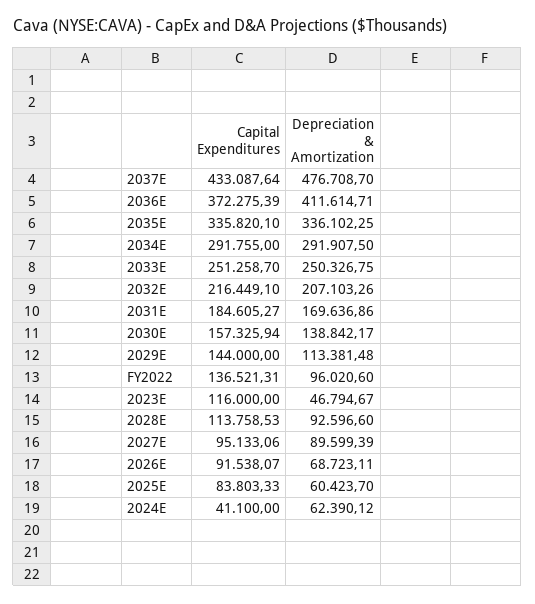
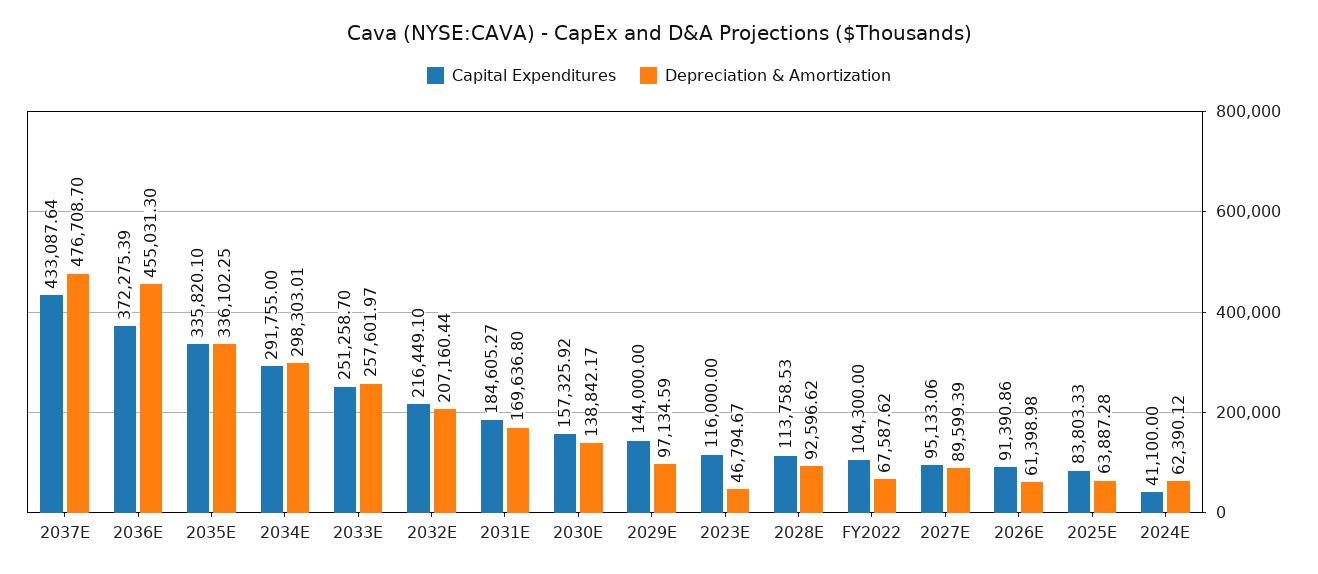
Depreciation & Amortization, 2036E: 411614.71 -> 455031.3
Depreciation & Amortization, 2034E: 291907.5 -> 298303.01
Depreciation & Amortization, 2033E: 250326.75 -> 257601.97
Depreciation & Amortization, 2032E: 207103.26 -> 207160.44
Depreciation & Amortization, 2031E: 169636.86 -> 169636.8
Capital Expenditures, 2030E: 157325.94 -> 157325.92
Depreciation & Amortization, 2029E: 113381.48 -> 97134.59
Capital Expenditures, FY2022: 136521.31 -> 104300
Depreciation & Amortization, FY2022: 96020.6 -> 67587.62
Depreciation & Amortization, 2028E: 92596.6 -> 92596.62
Capital Expenditures, 2026E: 91538.07 -> 91390.86
Depreciation & Amortization, 2026E: 68723.11 -> 61398.98
Depreciation & Amortization, 2025E: 60423.7 -> 63887.28

